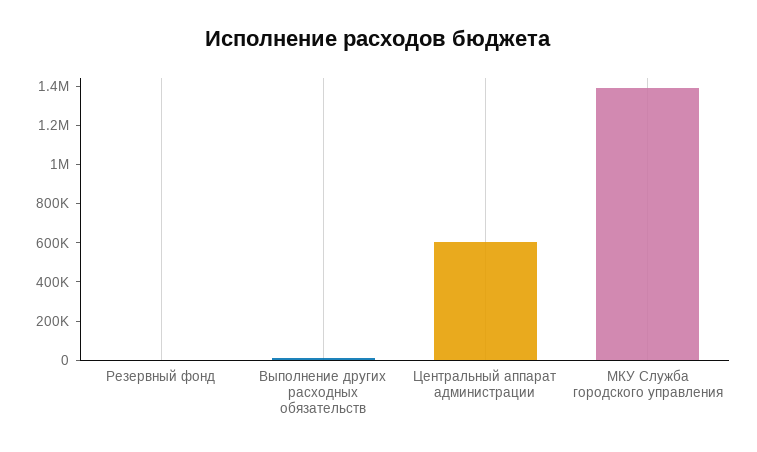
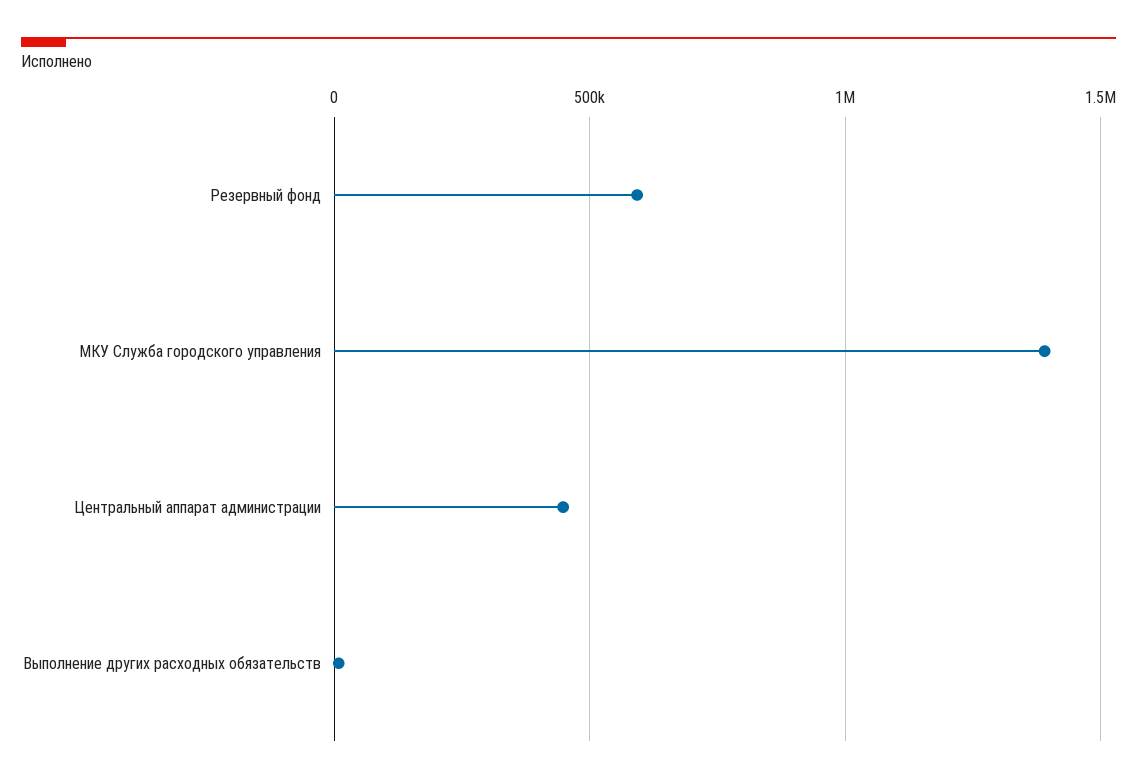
Резервный фонд: 0 -> 600000
Центральный аппарат администрации: 600000 -> 450000

